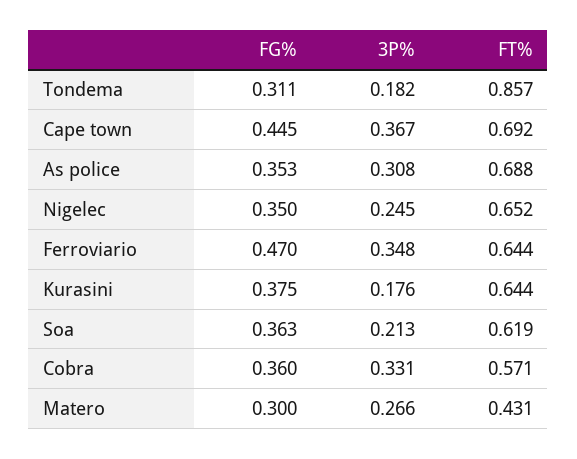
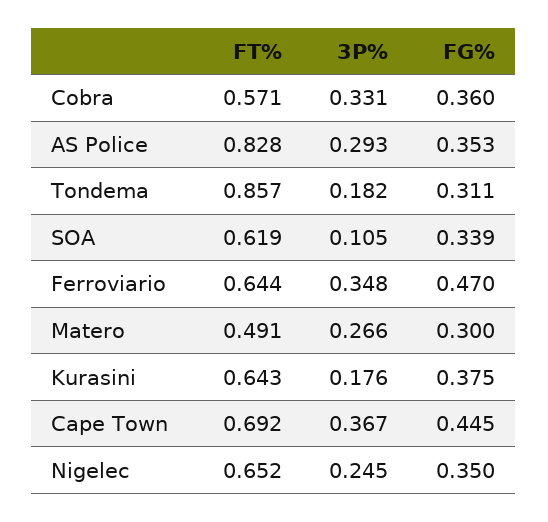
3P%, As police: 0.308 -> 0.293
FT%, As police: 0.688 -> 0.828
FT%, Kurasini: 0.644 -> 0.643
FG%, Soa: 0.363 -> 0.339
3P%, Soa: 0.213 -> 0.105
FT%, Matero: 0.431 -> 0.491

